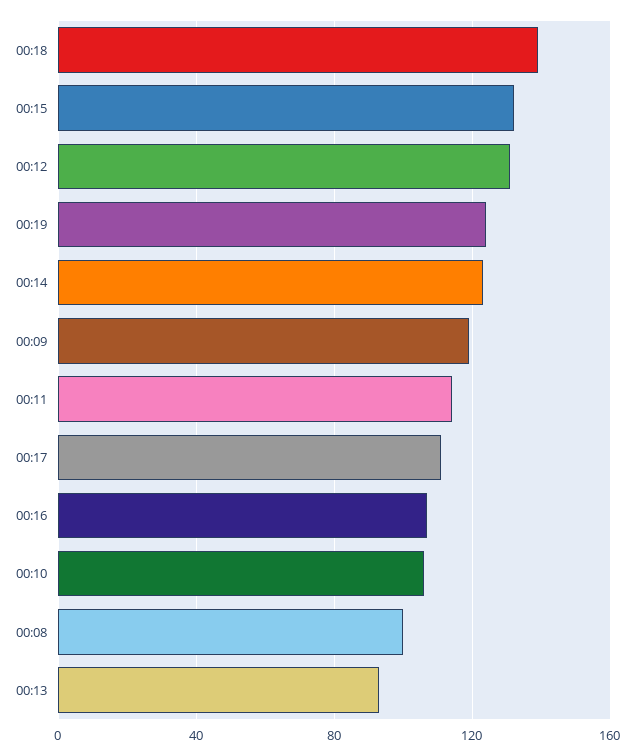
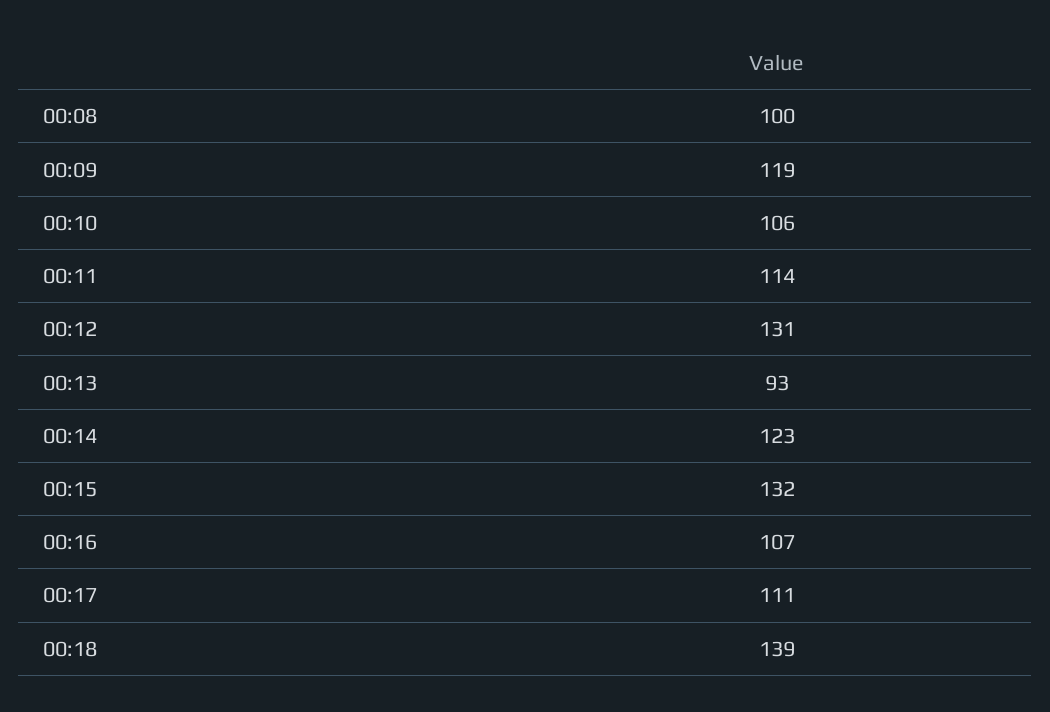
00:19: 125 -> none

